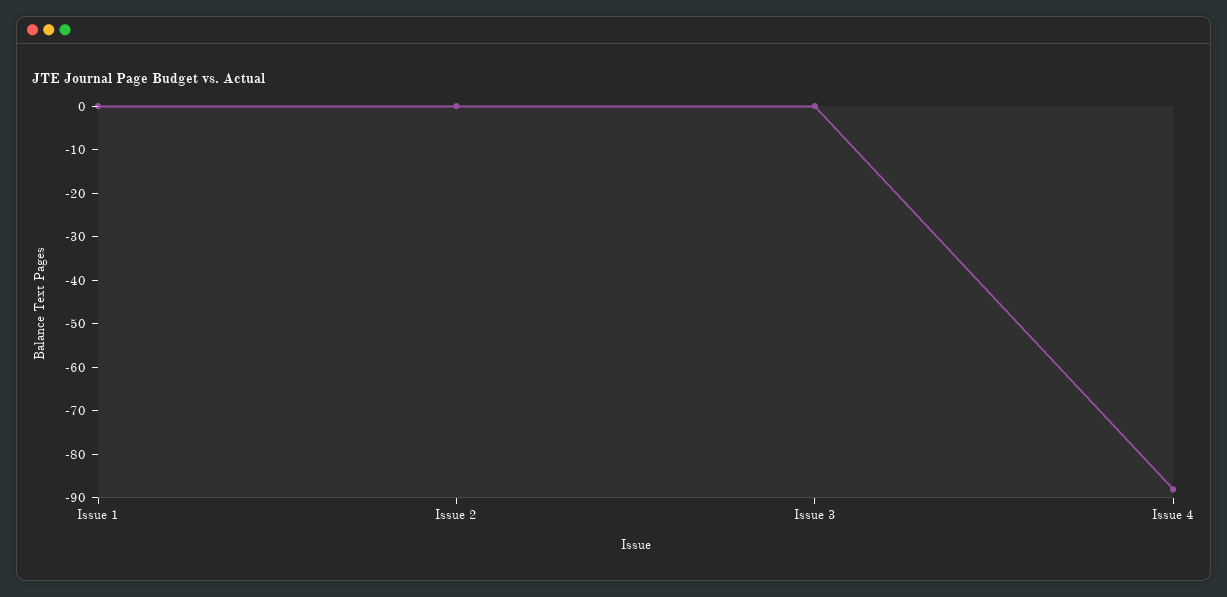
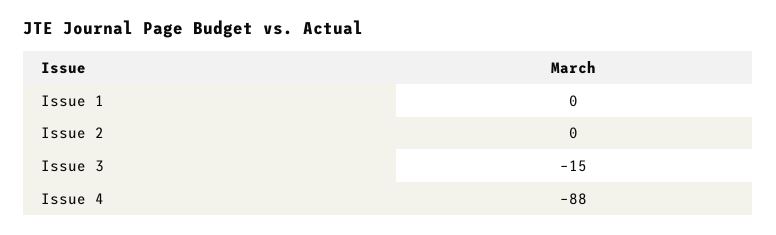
Issue 3: 0 -> -15

